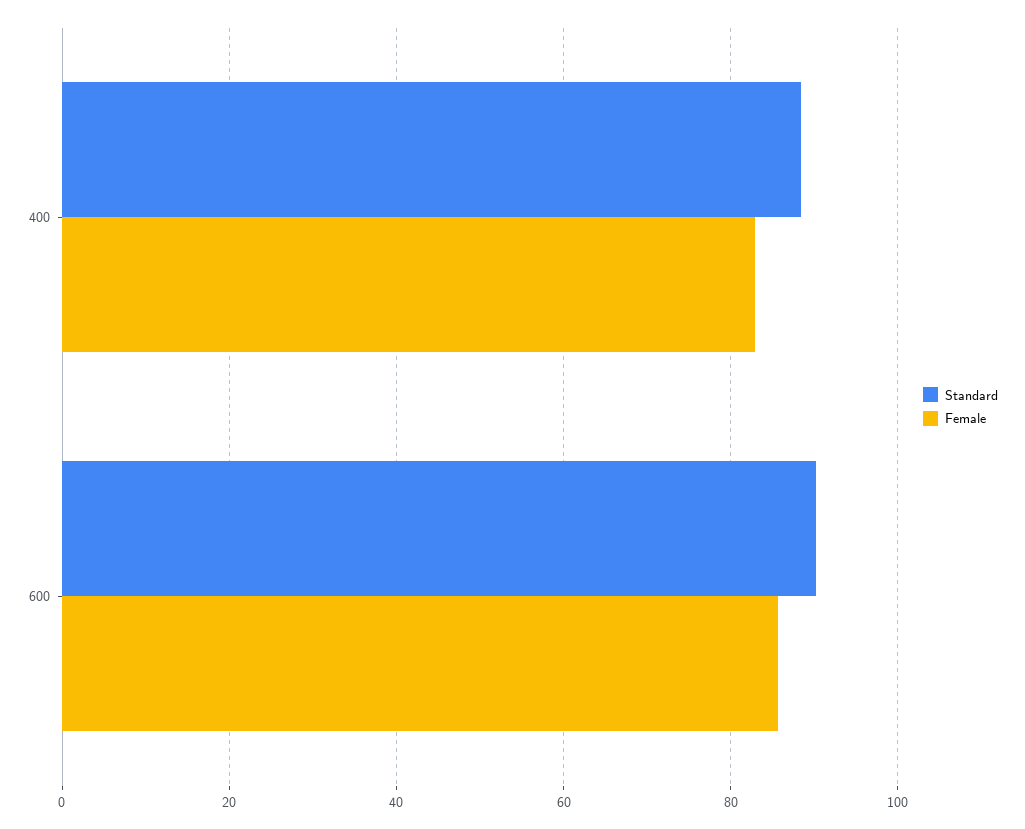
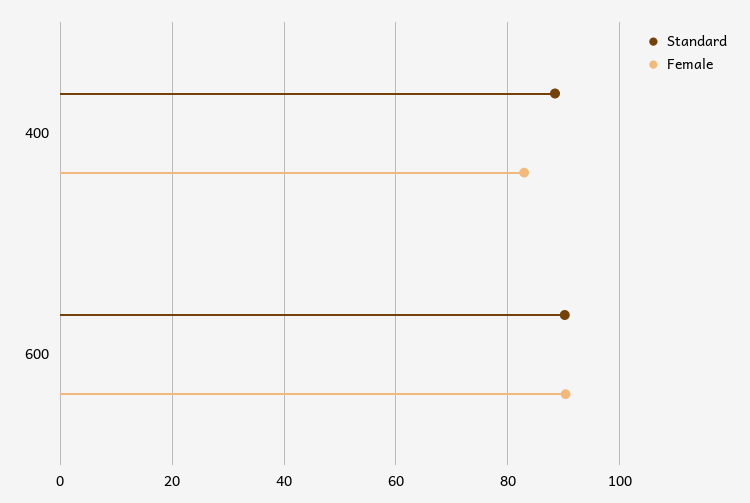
Female, 600: 86 -> 90

